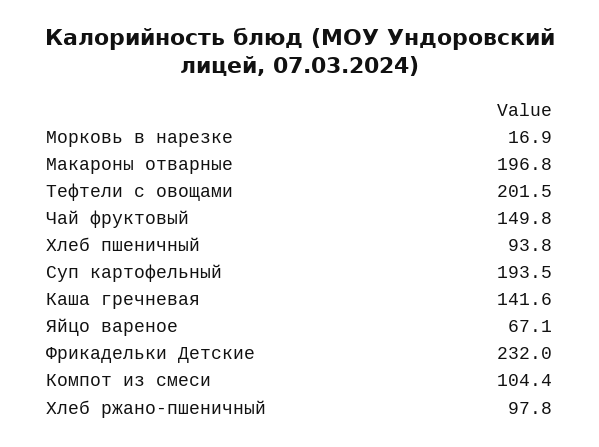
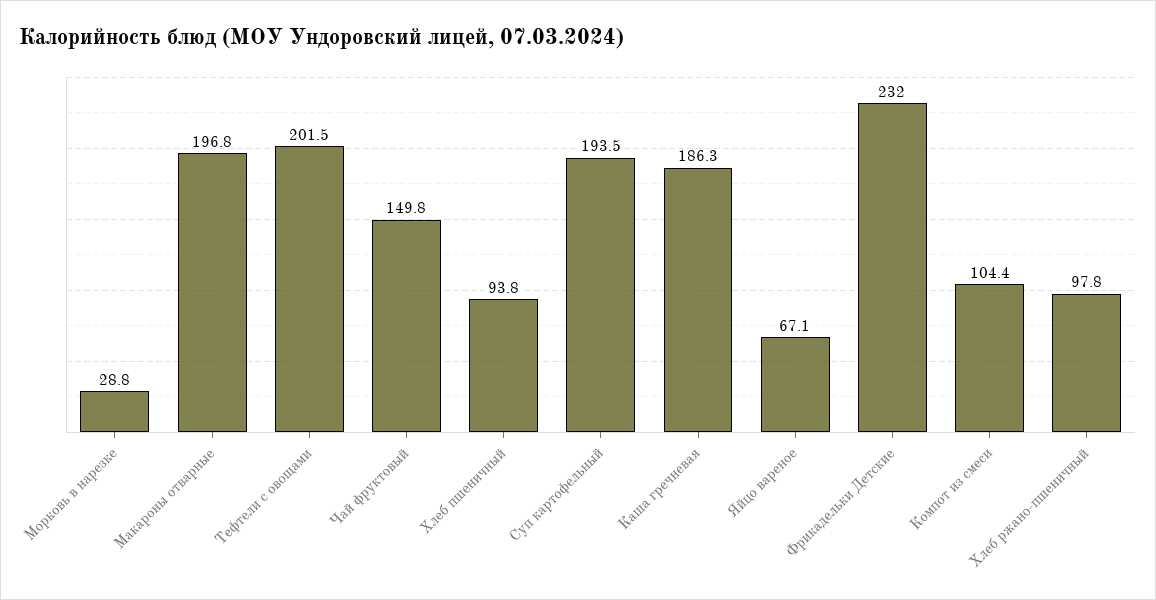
Морковь в нарезке: 16.9 -> 28.8
Каша гречневая: 141.6 -> 186.3

